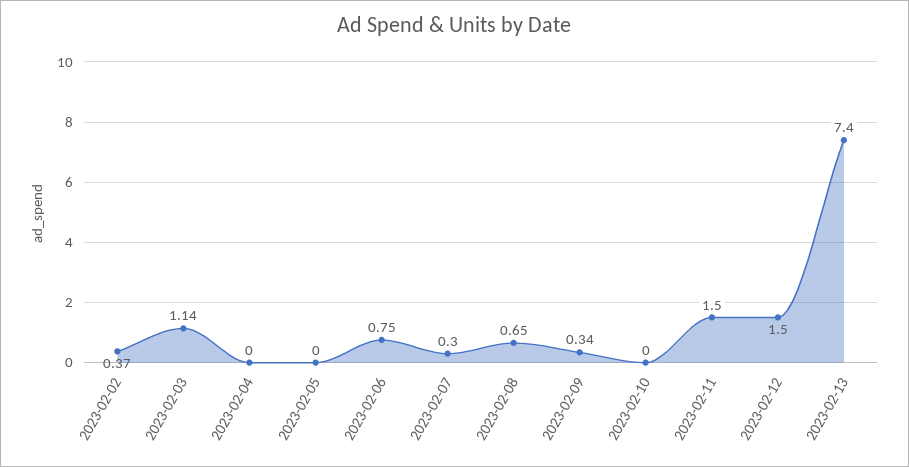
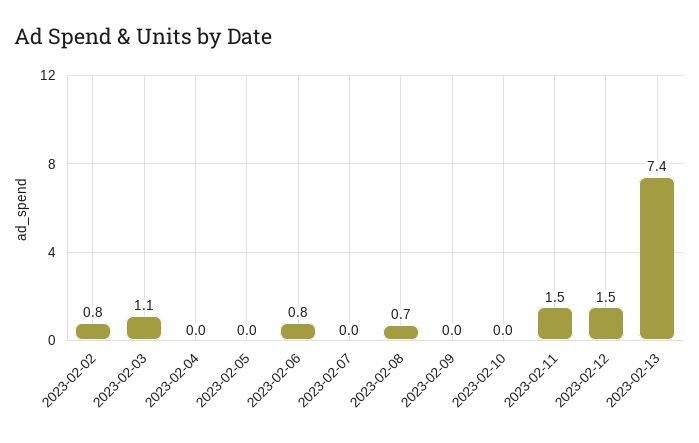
2023-02-02: 0.37 -> 0.8
2023-02-07: 0.3 -> 0
2023-02-09: 0.34 -> 0

